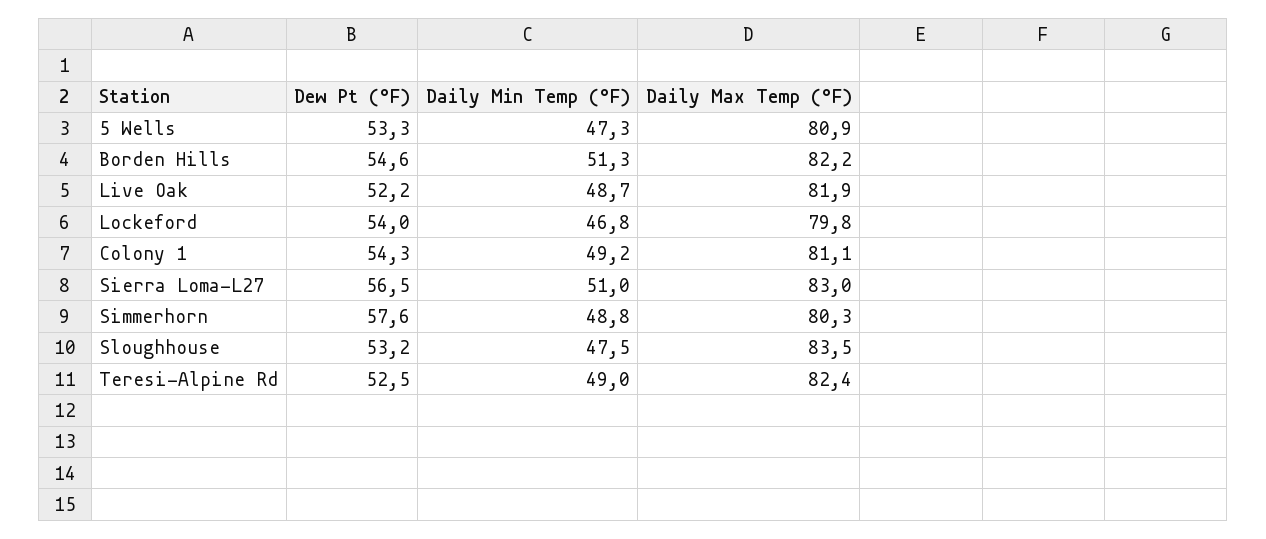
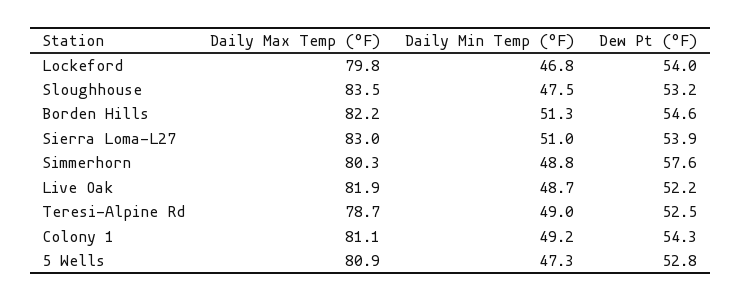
Dew Pt (°F), 5 Wells: 53.3 -> 52.8
Dew Pt (°F), Sierra Loma-L27: 56.5 -> 53.9
Daily Max Temp (°F), Teresi-Alpine Rd: 82.4 -> 78.7

